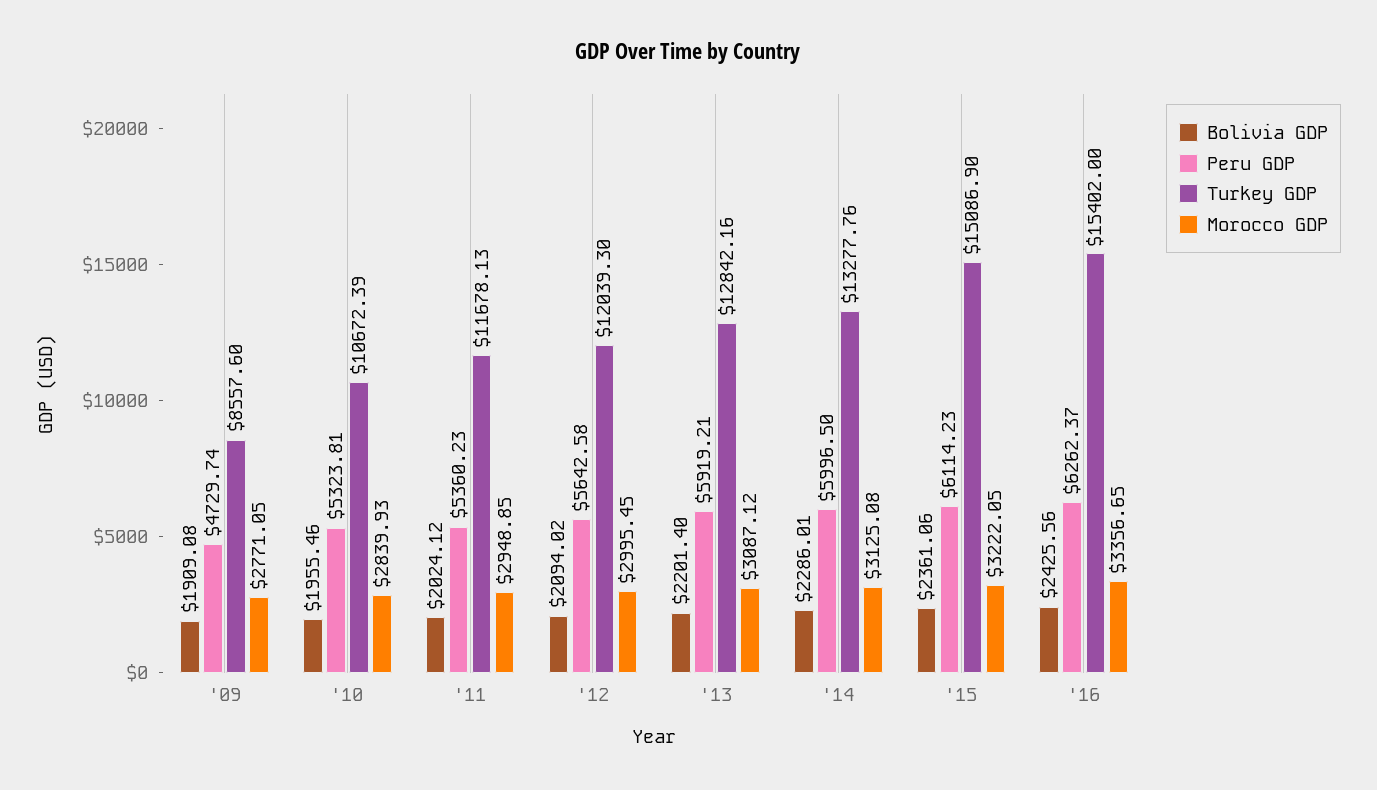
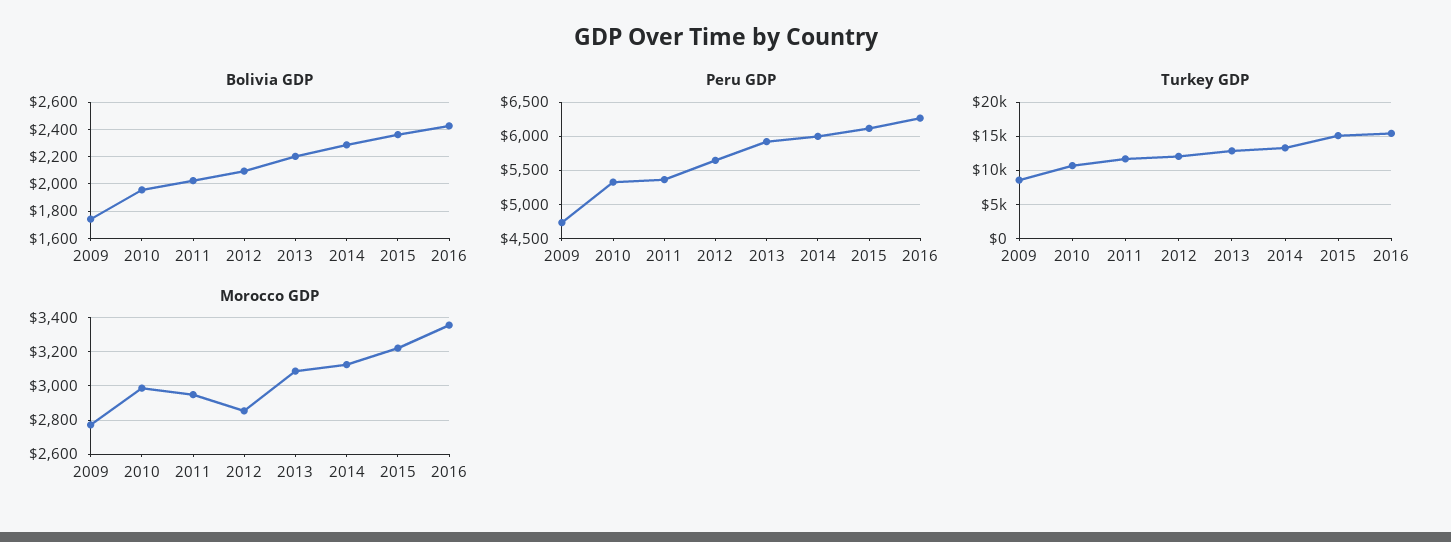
Bolivia GDP, '09: 1909.08 -> 1750
Morocco GDP, '10: 2839.93 -> 3000
Morocco GDP, '12: 2995.45 -> 2850

